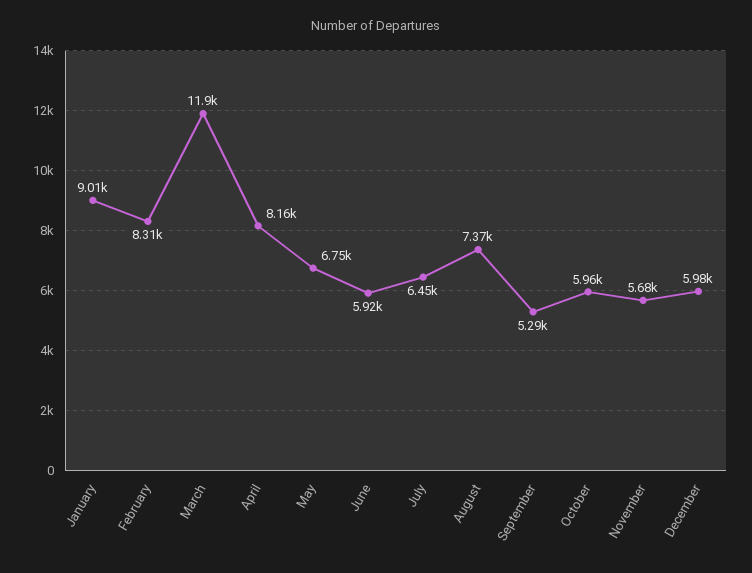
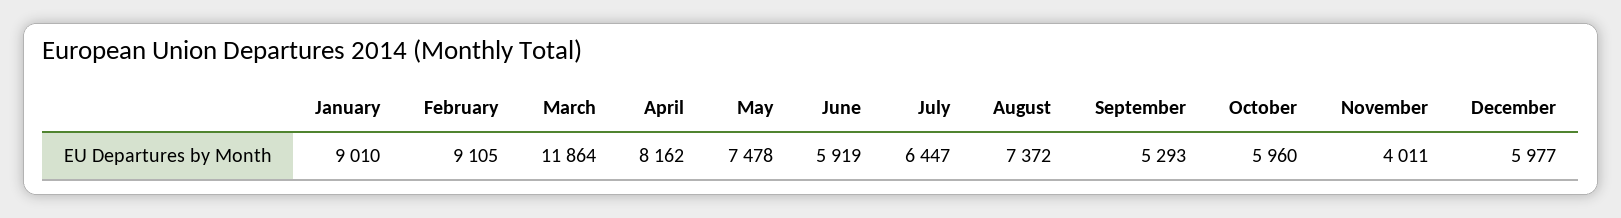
February: 8310 -> 9105
May: 6750 -> 7478
November: 5680 -> 4011

